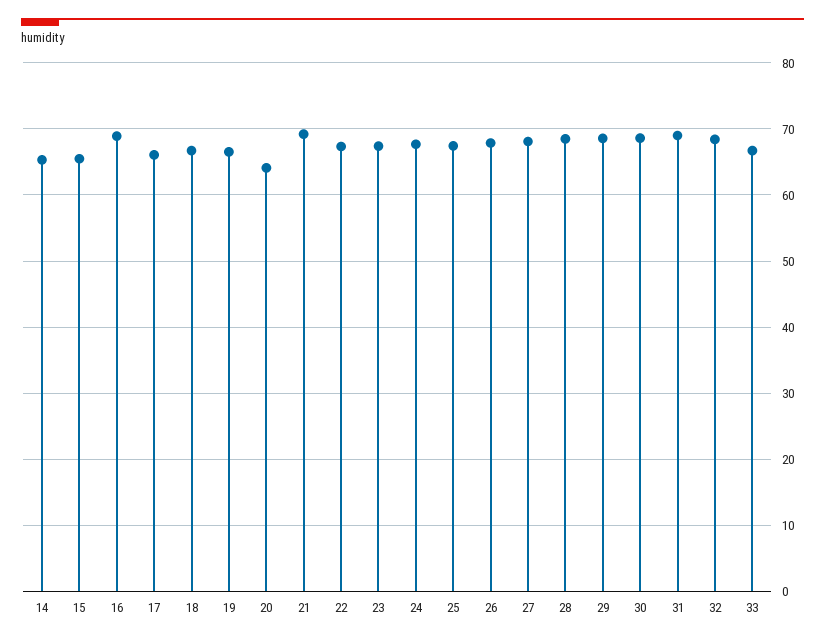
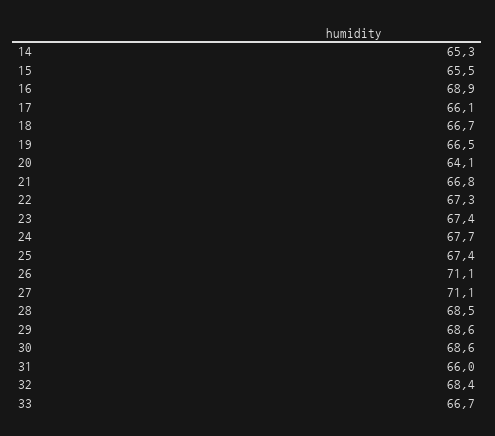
21: 69 -> 66.8
26: 68 -> 71.1
27: 68 -> 71.1
31: 69 -> 66

